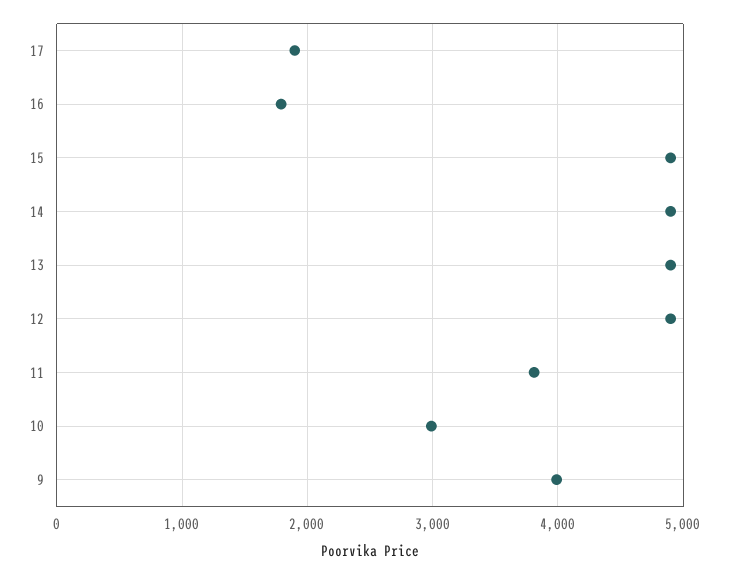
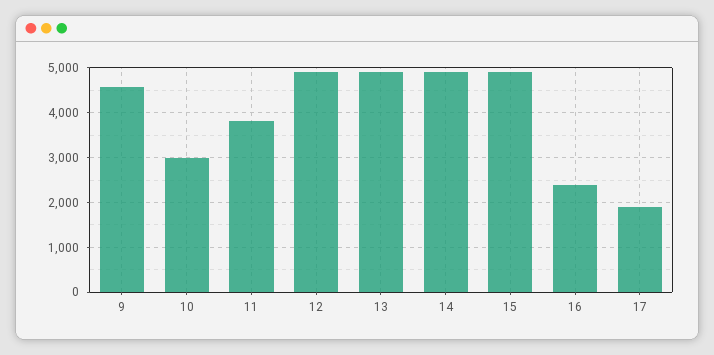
16: 1800 -> 2400
9: 4000 -> 4600

